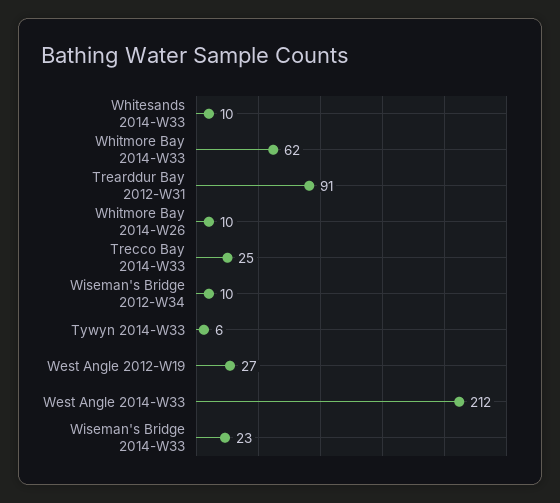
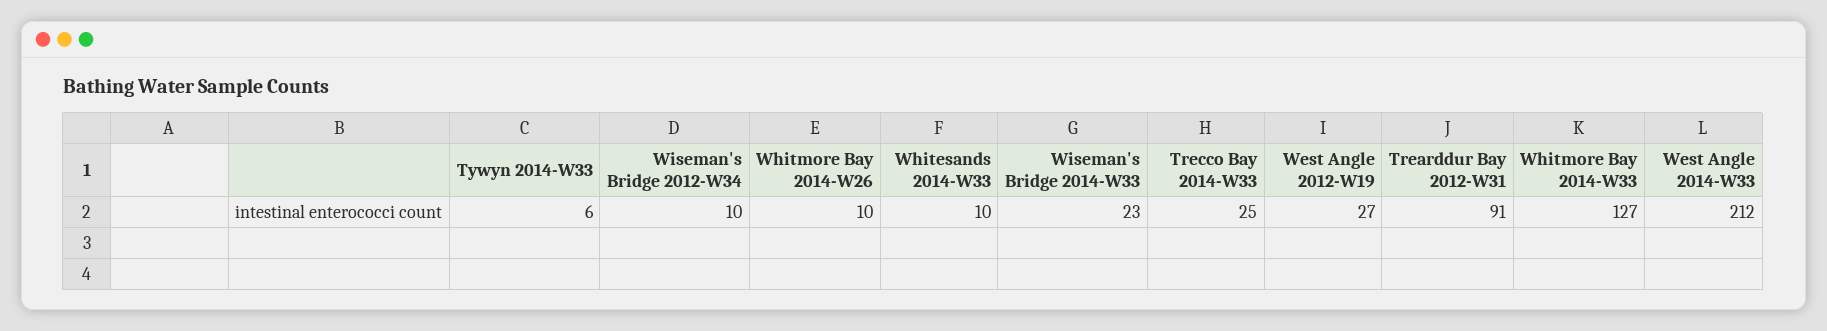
Whitmore Bay 2014-W33: 62 -> 127

